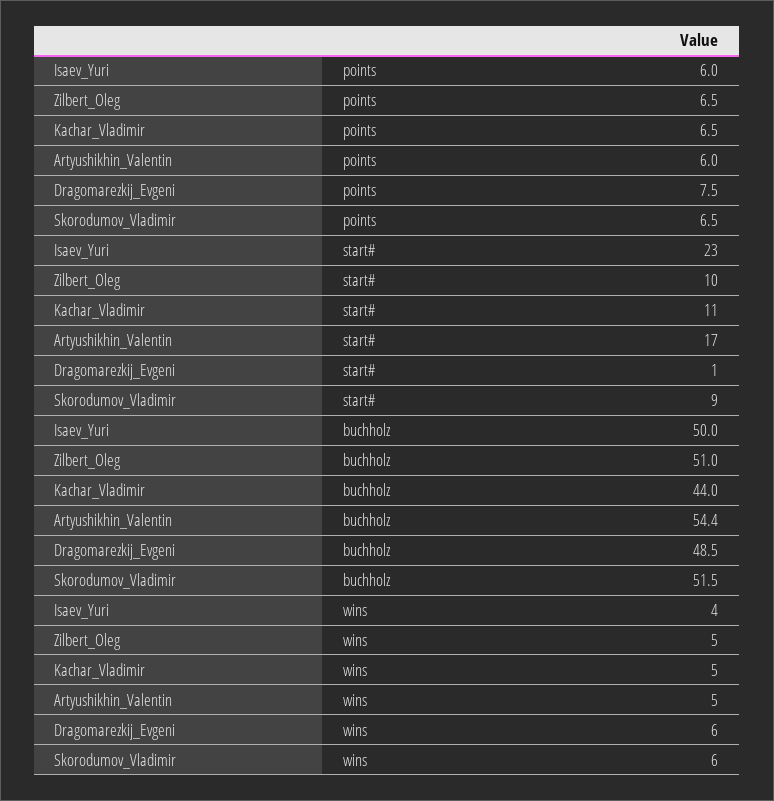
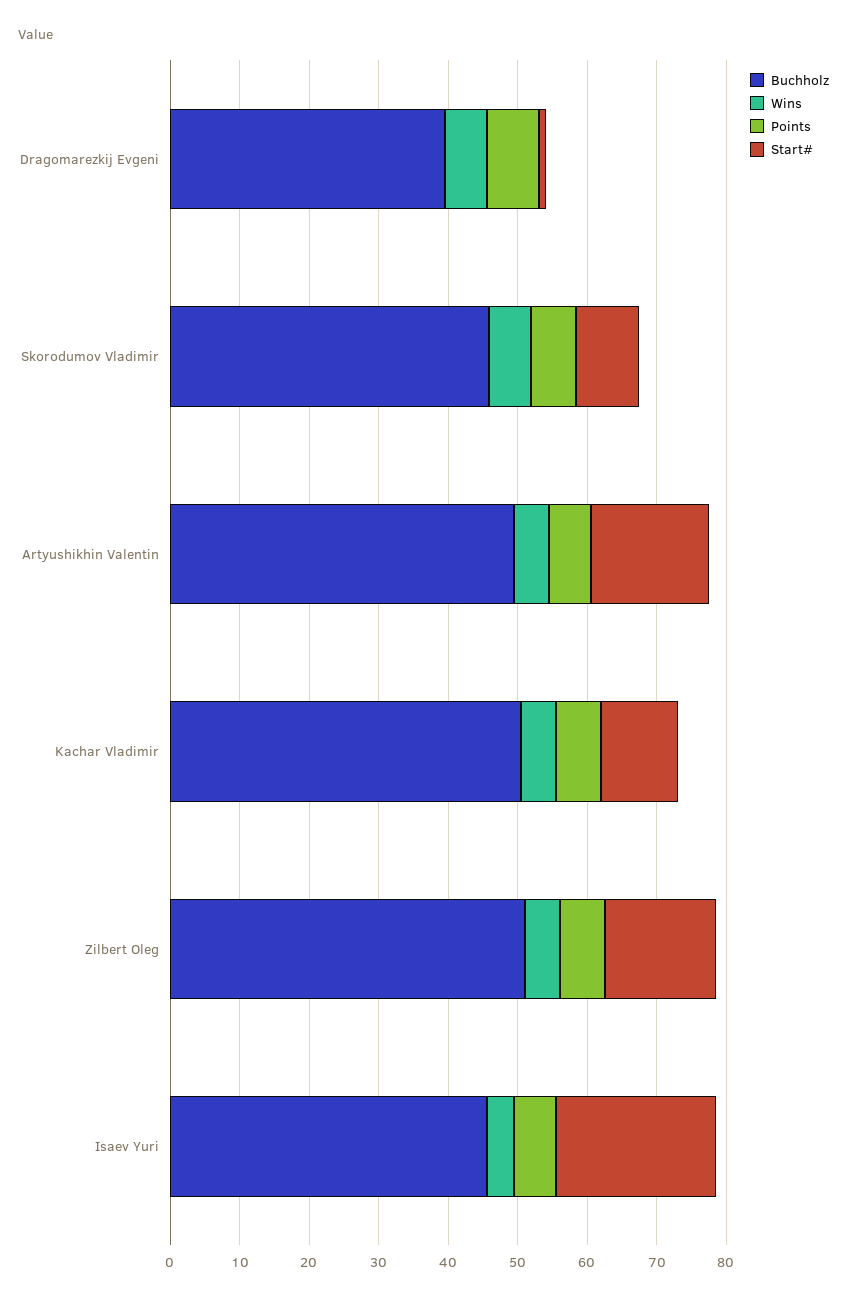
start#, Zilbert_Oleg: 10 -> 16
buchholz, Isaev_Yuri: 50 -> 46
buchholz, Kachar_Vladimir: 44 -> 50
buchholz, Artyushikhin_Valentin: 54.4 -> 50
buchholz, Dragomarezkij_Evgeni: 48.5 -> 40
buchholz, Skorodumov_Vladimir: 51.5 -> 46

